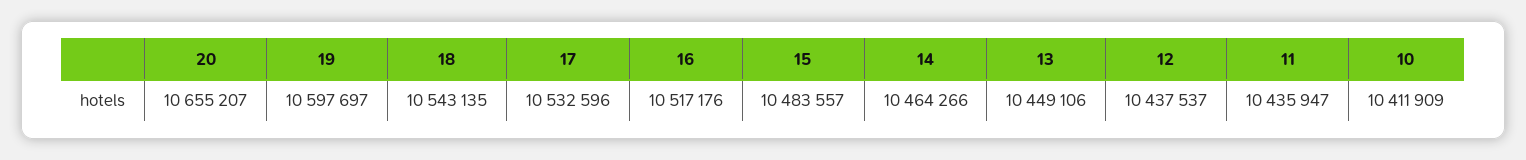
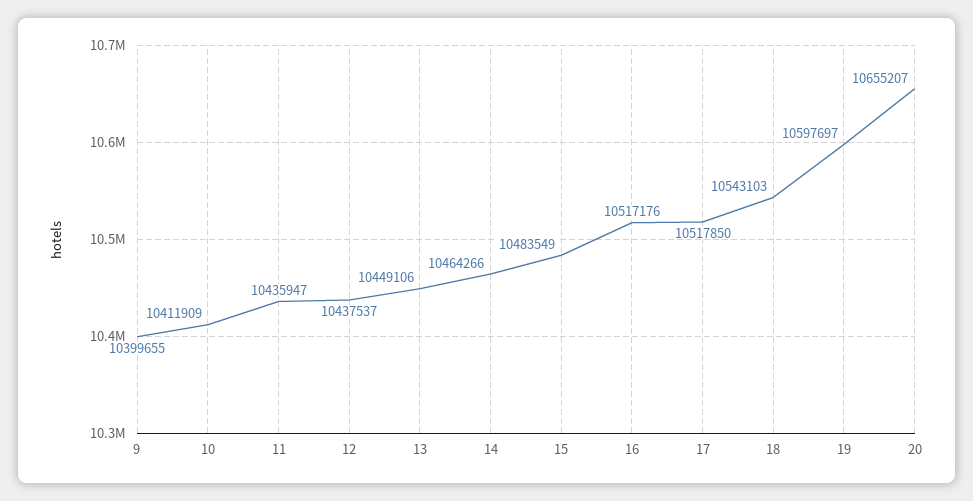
18: 10543135 -> 10543103
17: 10532596 -> 10517850
15: 10483557 -> 10483549
9: none -> 10399655

